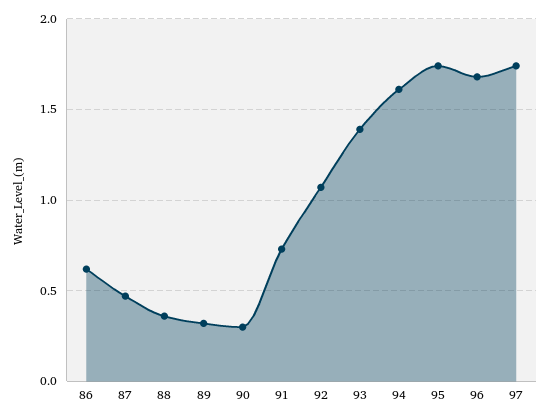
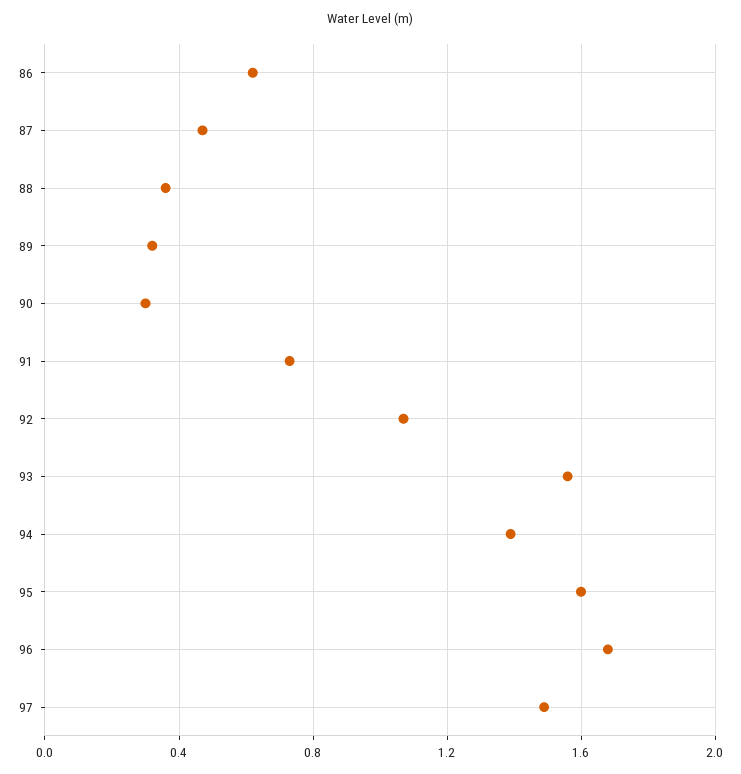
93: 1.4 -> 1.55
94: 1.6 -> 1.4
95: 1.75 -> 1.6
97: 1.75 -> 1.5

